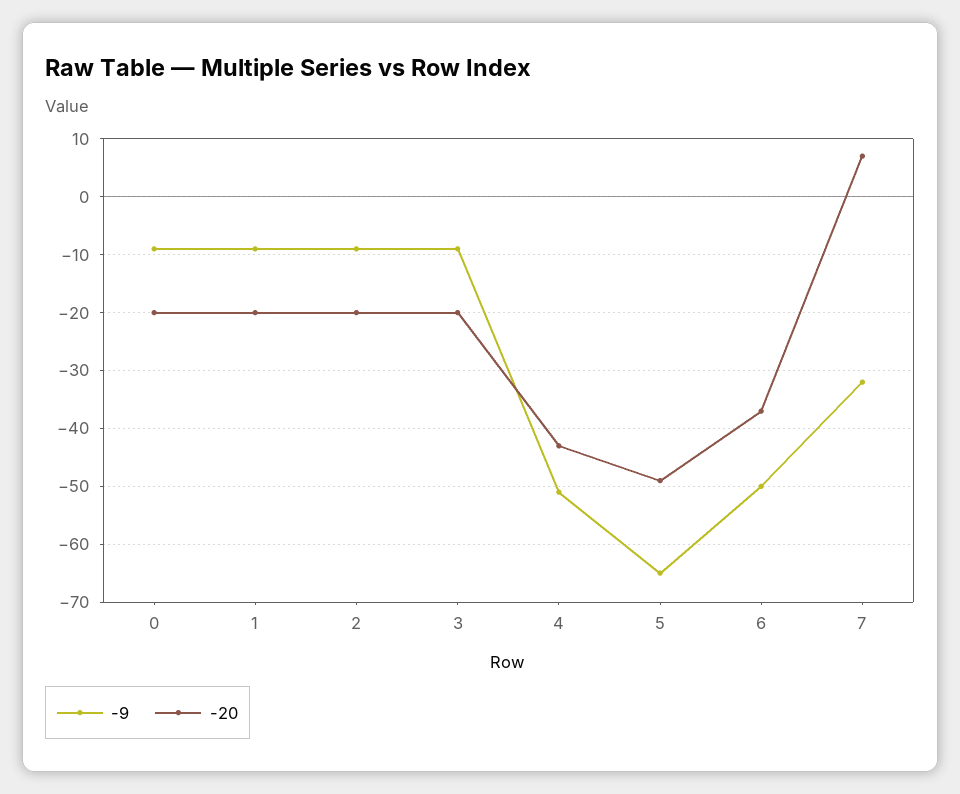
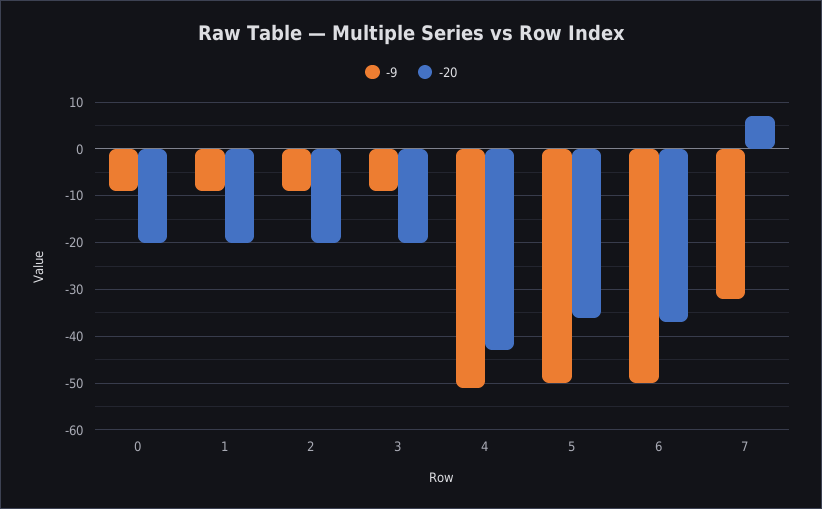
-9, 5: -65 -> -50
-20, 5: -50 -> -35

